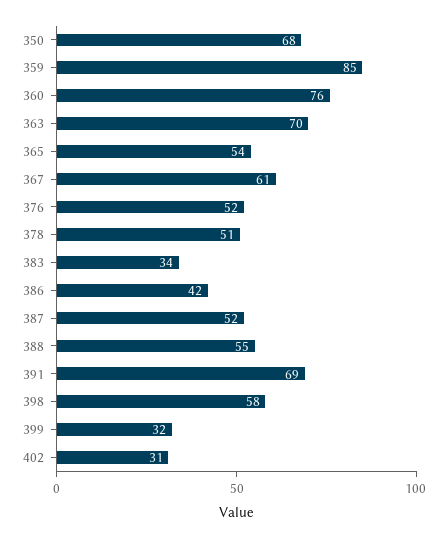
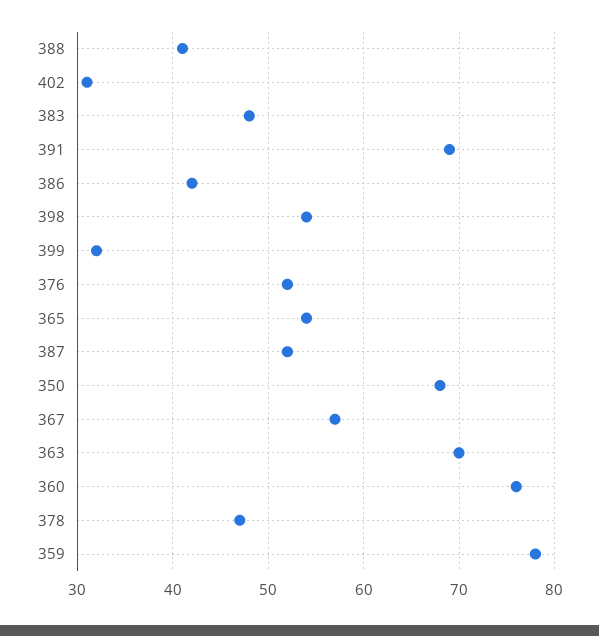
359: 85 -> 78
367: 61 -> 57
378: 51 -> 47
383: 34 -> 48
388: 55 -> 41
398: 58 -> 54

